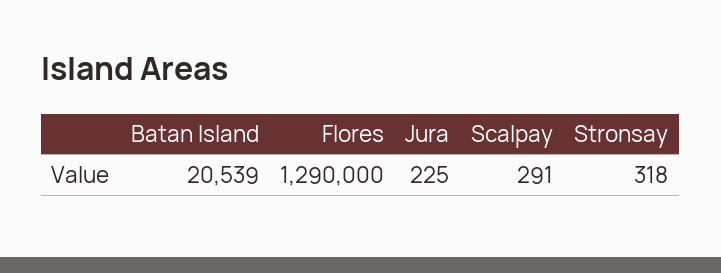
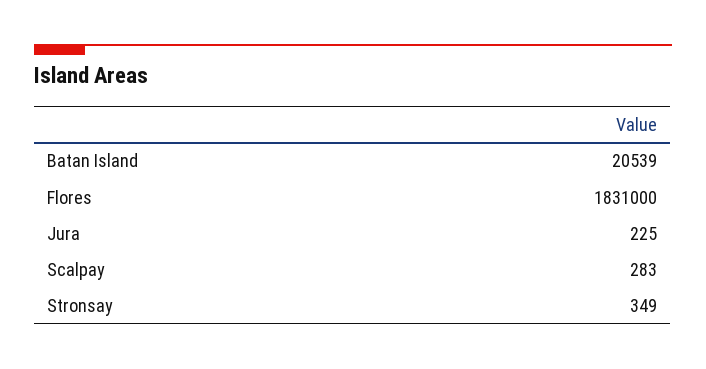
Flores: 1290000 -> 1831000
Scalpay: 291 -> 283
Stronsay: 318 -> 349

